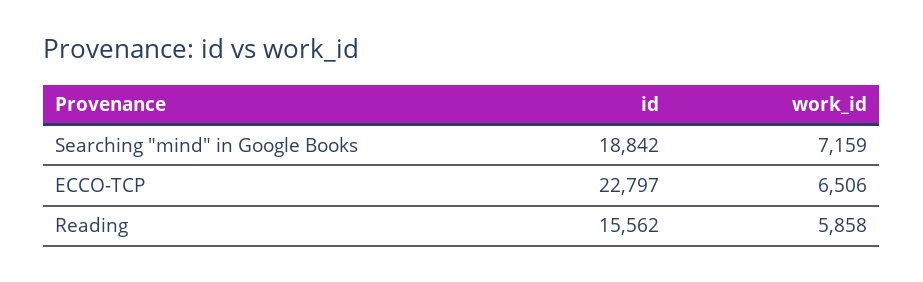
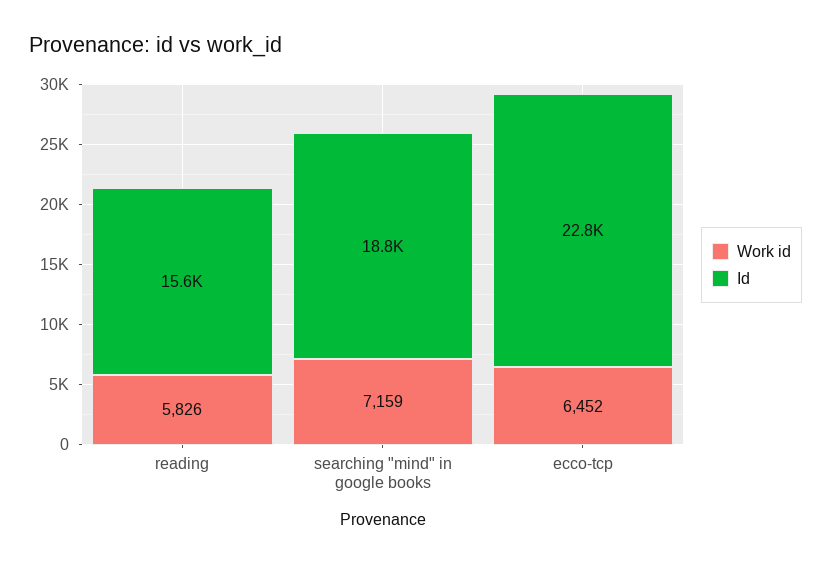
work_id, ECCO-TCP: 6506 -> 6452
work_id, Reading: 5858 -> 5826

